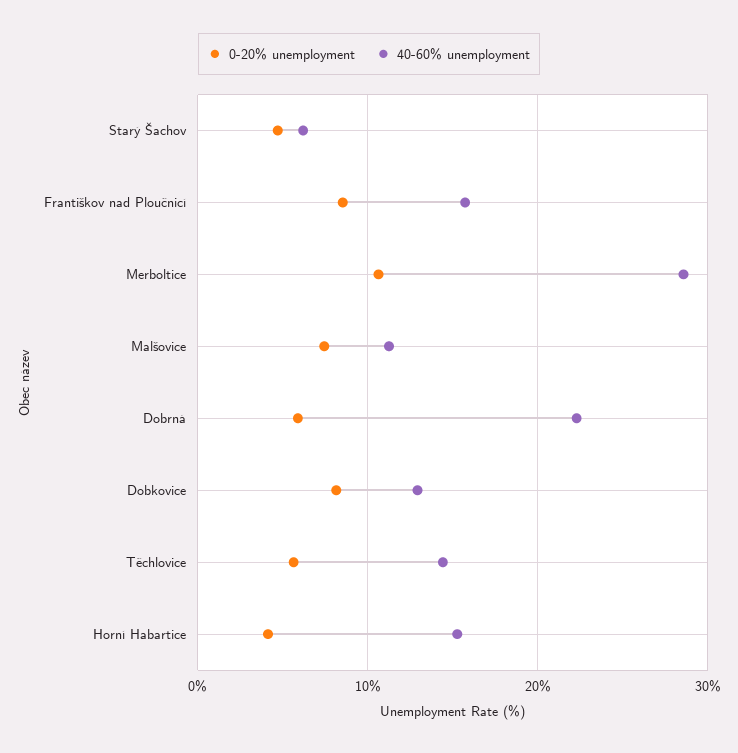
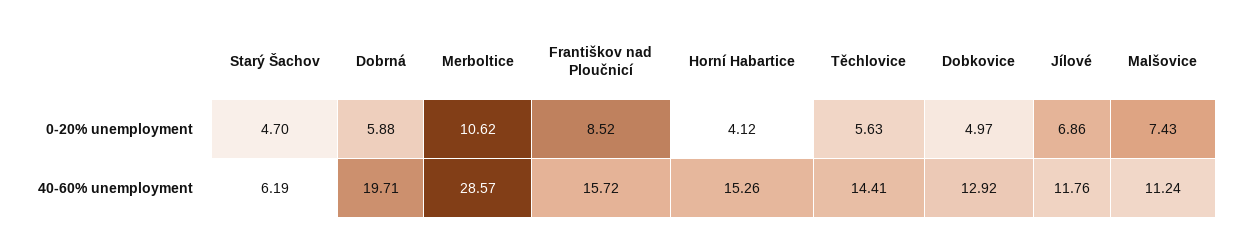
40-60% unemployment, Dobrná: 22 -> 19.71
0-20% unemployment, Dobkovice: 8 -> 4.97
0-20% unemployment, Jílové: none -> 6.86
40-60% unemployment, Jílové: none -> 11.76

